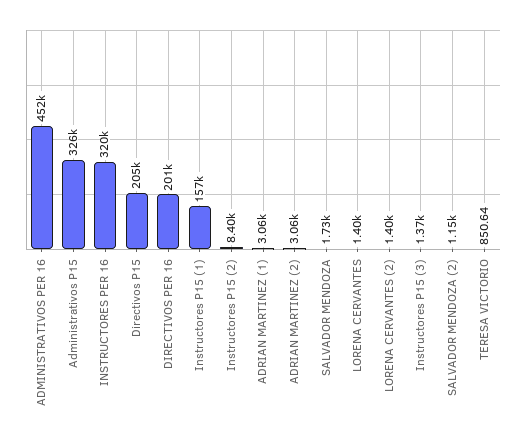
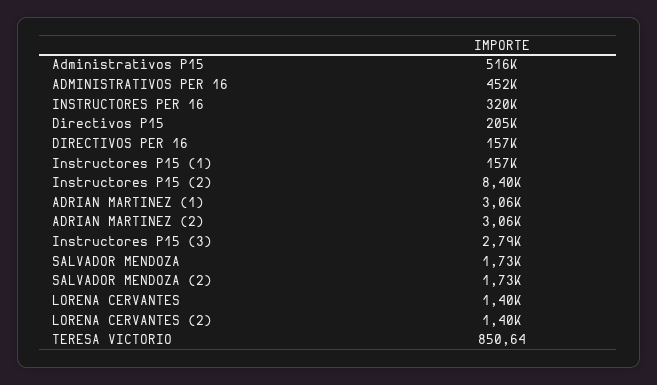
Administrativos P15: 326000 -> 516000
DIRECTIVOS PER 16: 201000 -> 157000
Instructores P15 (3): 1370 -> 2790
SALVADOR MENDOZA (2): 1150 -> 1730

